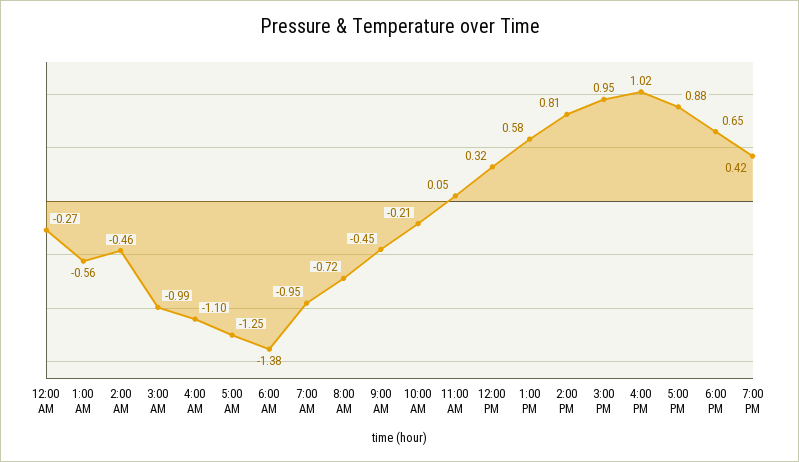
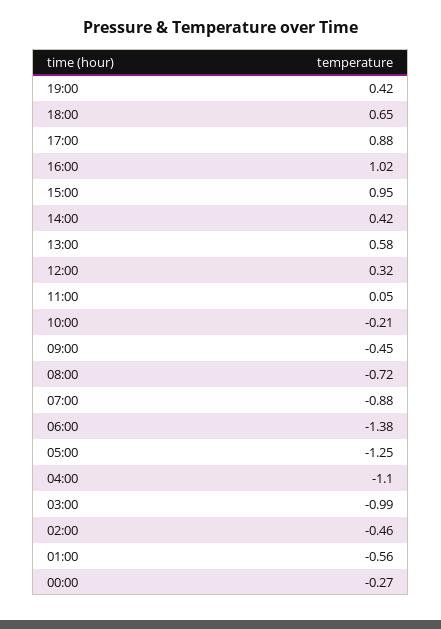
7:00 AM: -0.95 -> -0.88
2:00 PM: 0.81 -> 0.42

